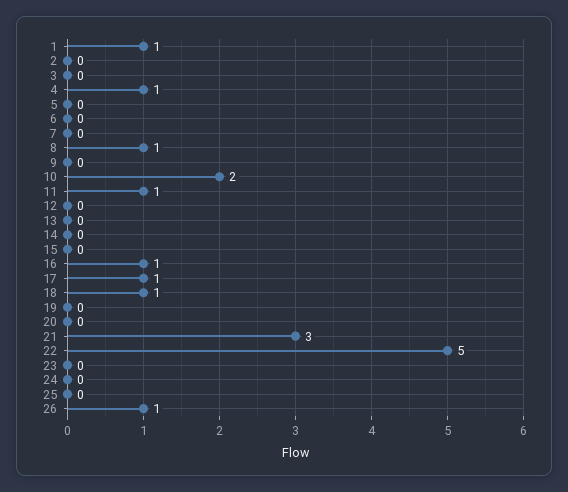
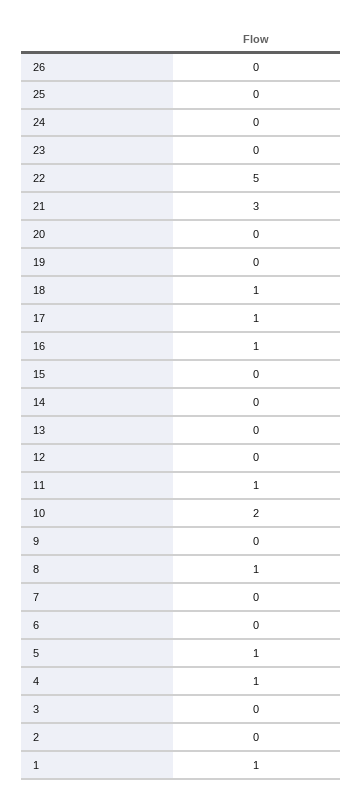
5: 0 -> 1
26: 1 -> 0

